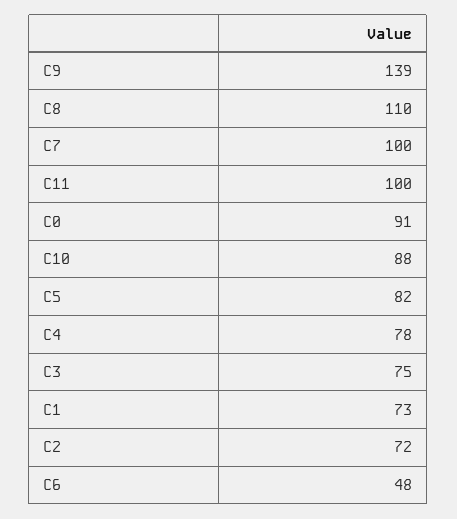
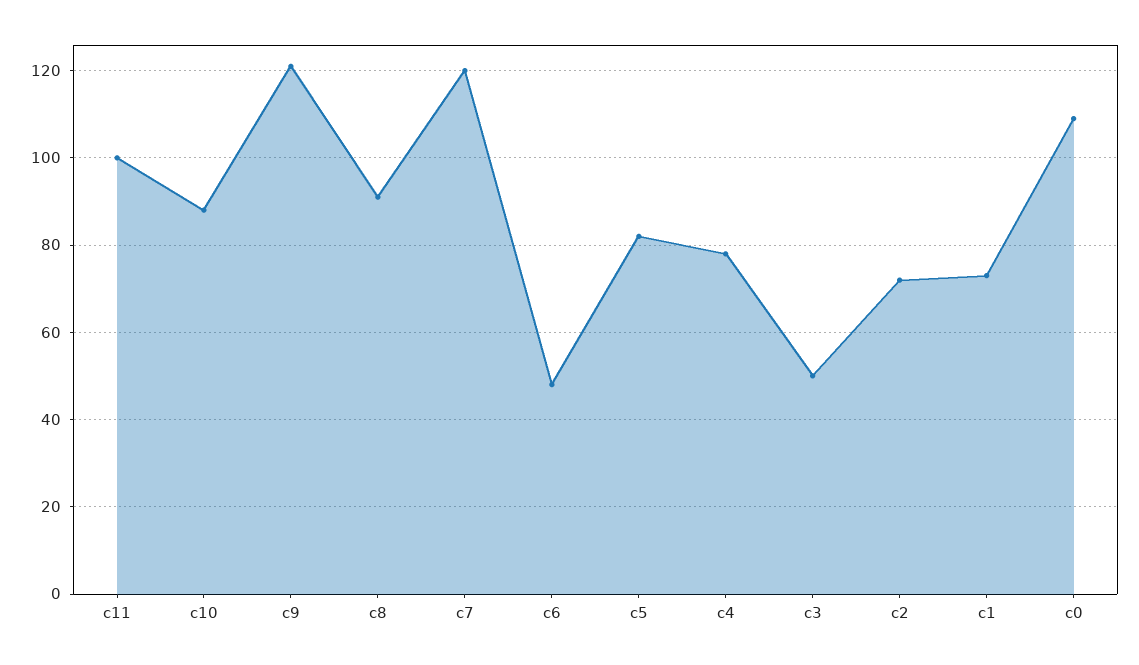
C9: 139 -> 120
C8: 110 -> 90
C7: 100 -> 120
C0: 91 -> 110
C3: 75 -> 50

